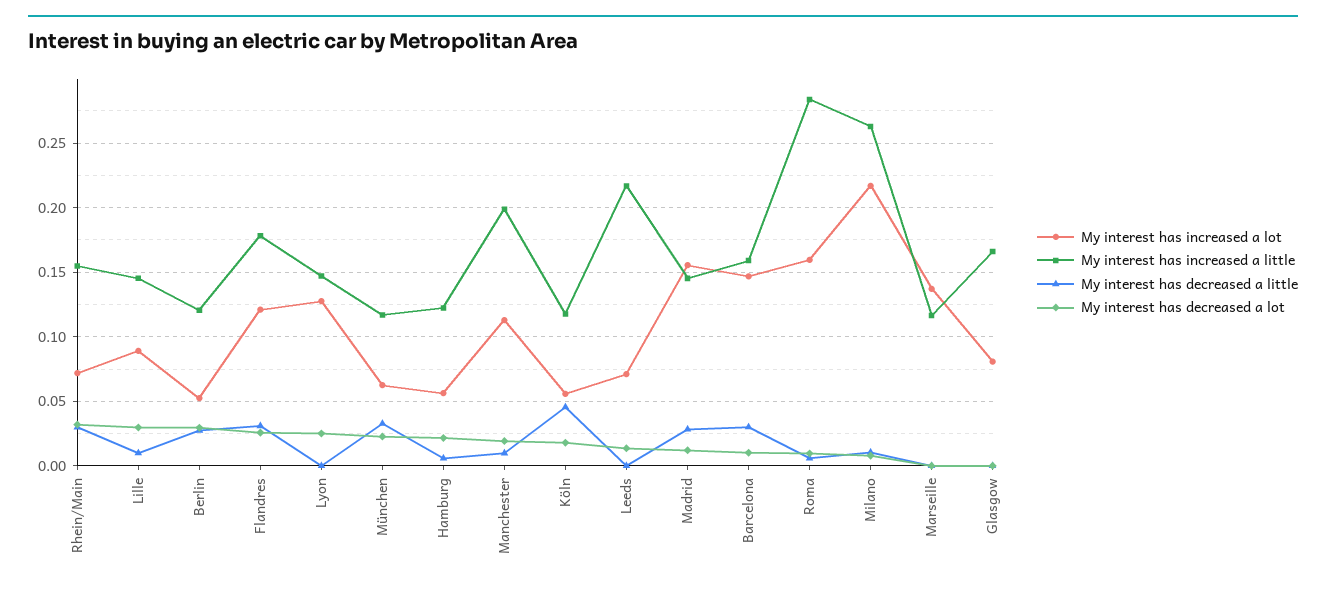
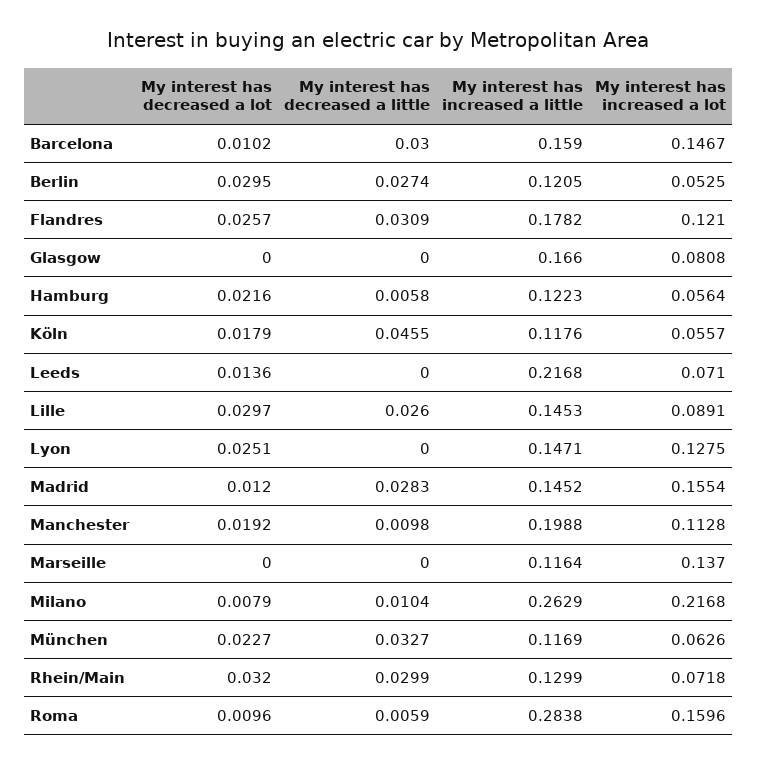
My interest has increased a little, Rhein/Main: 0.155 -> 0.1299
My interest has decreased a little, Lille: 0.01 -> 0.026

